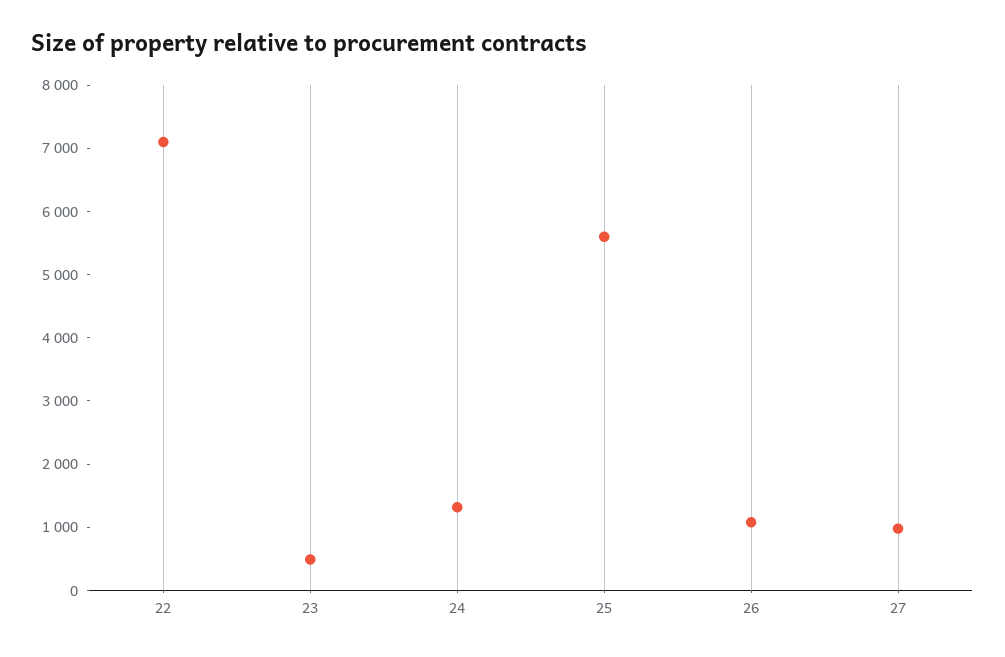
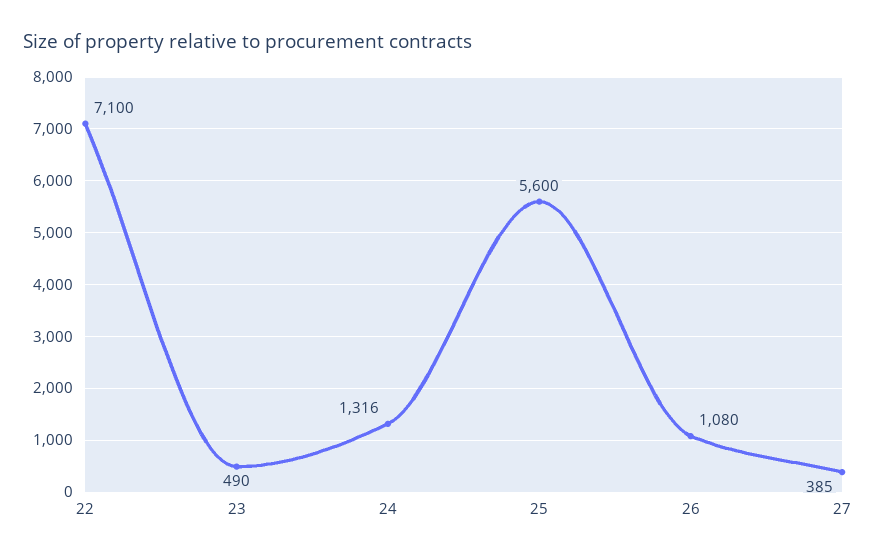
27: 1000 -> 385

